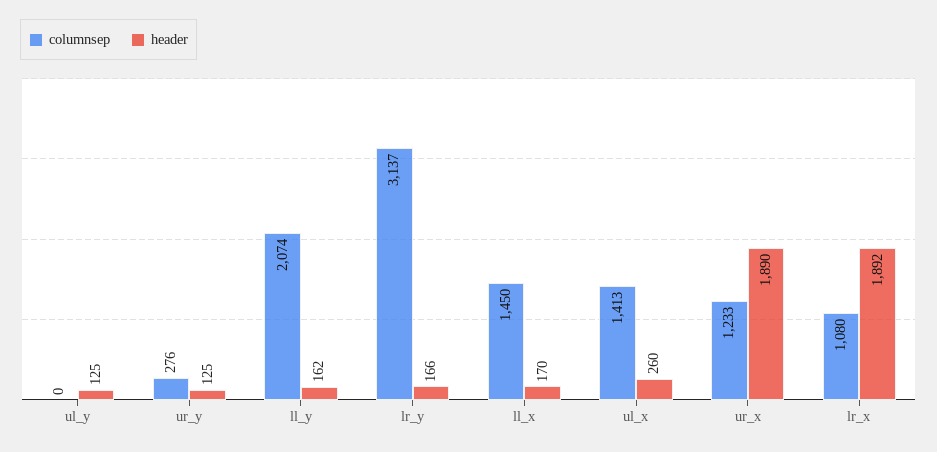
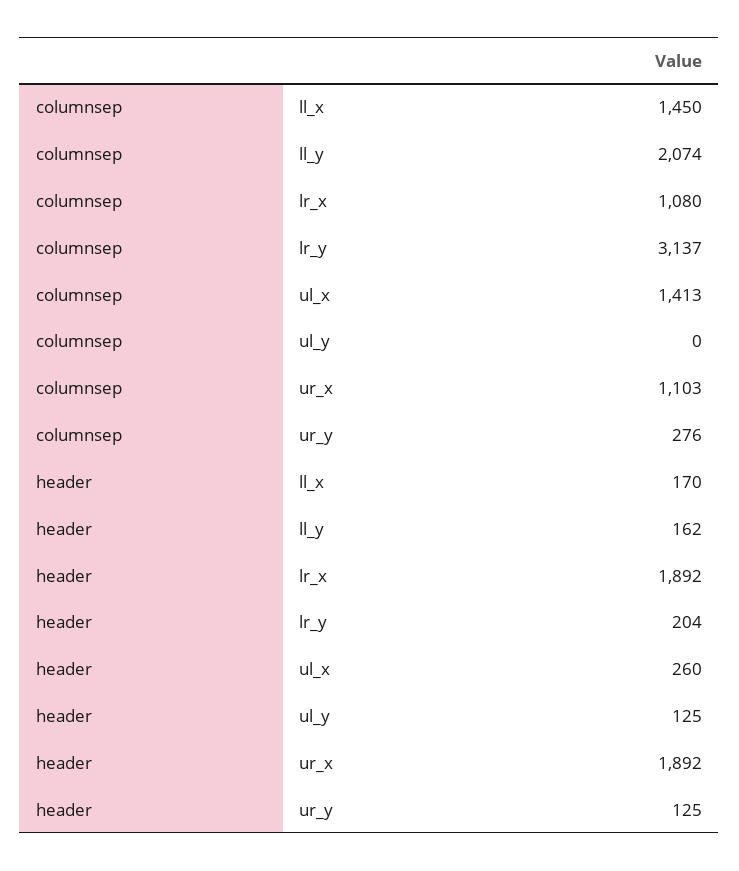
header, lr_y: 166 -> 204
columnsep, ur_x: 1233 -> 1103
header, ur_x: 1890 -> 1892

